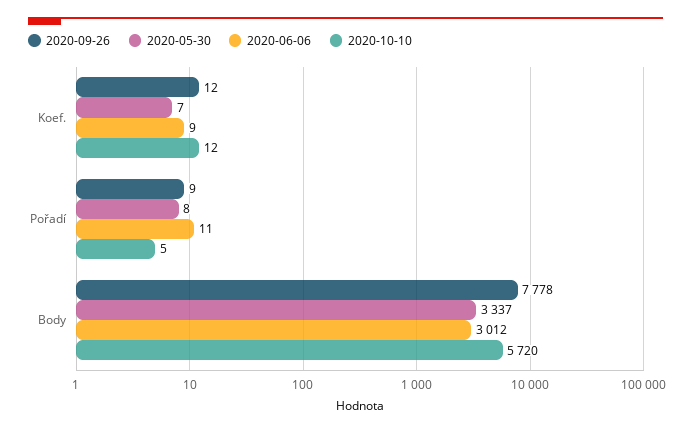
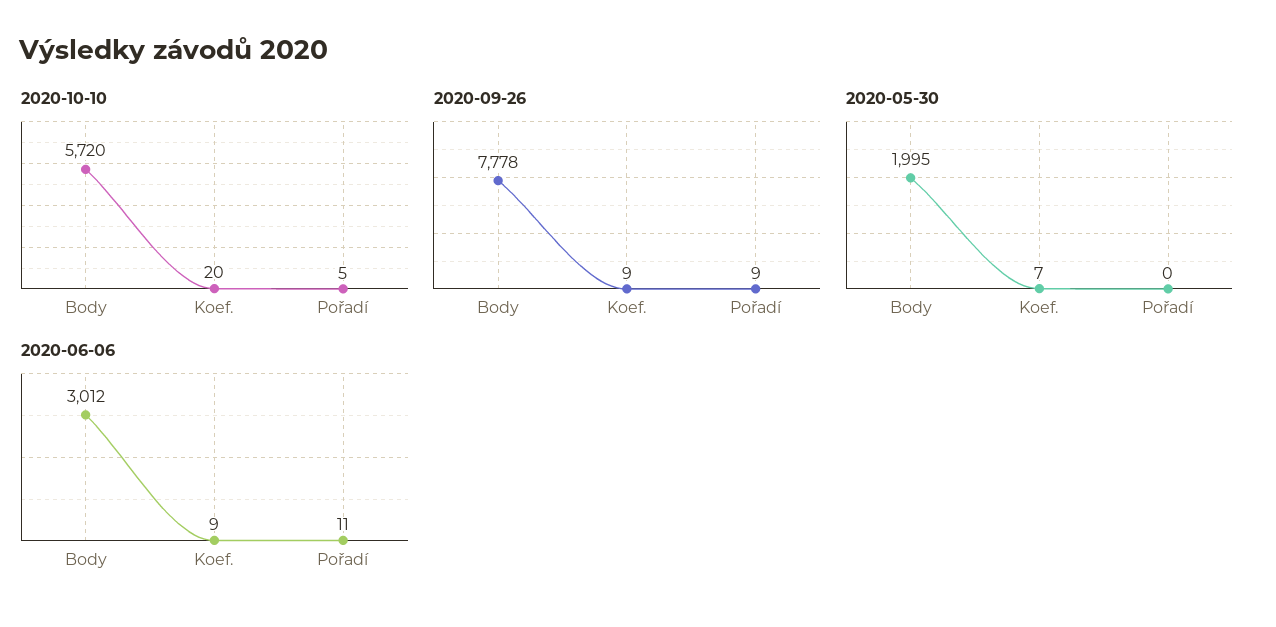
2020-09-26, Koef.: 12 -> 9
2020-10-10, Koef.: 12 -> 20
2020-05-30, Pořadí: 8 -> 0
2020-05-30, Body: 3337 -> 1995

